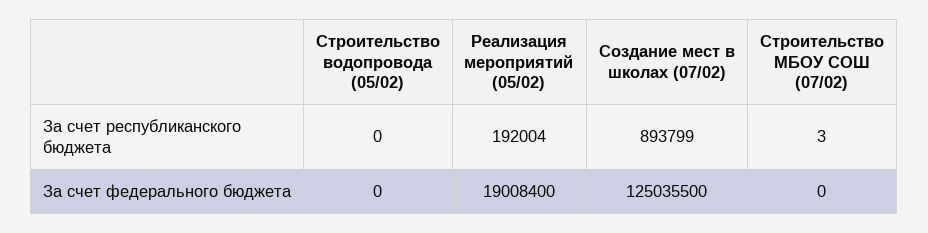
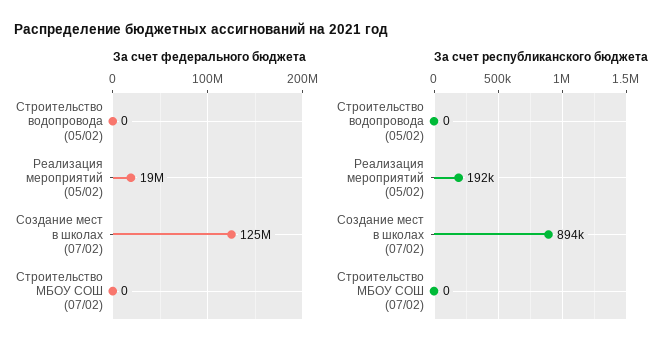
За счет республиканского бюджета, Строительство МБОУ СОШ (07/02): 3 -> 0

